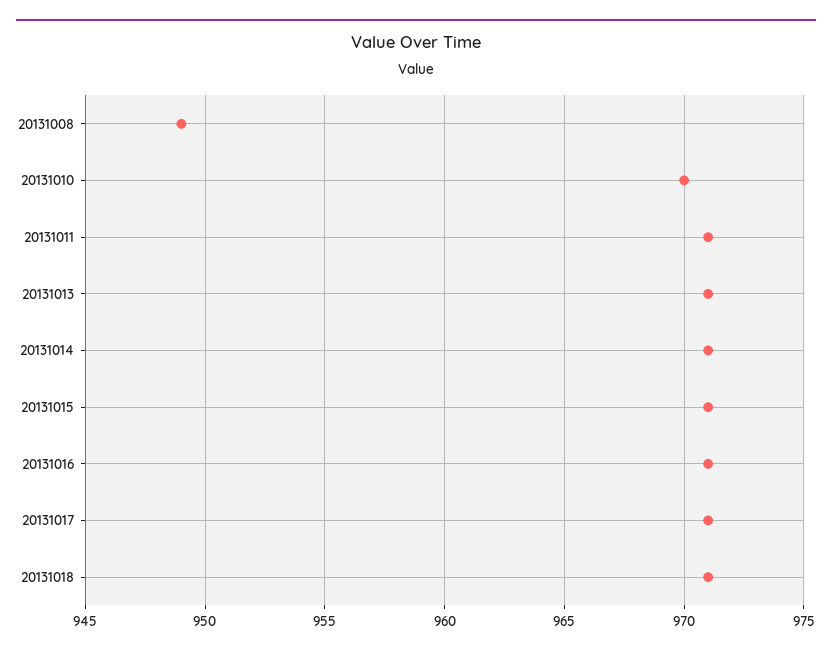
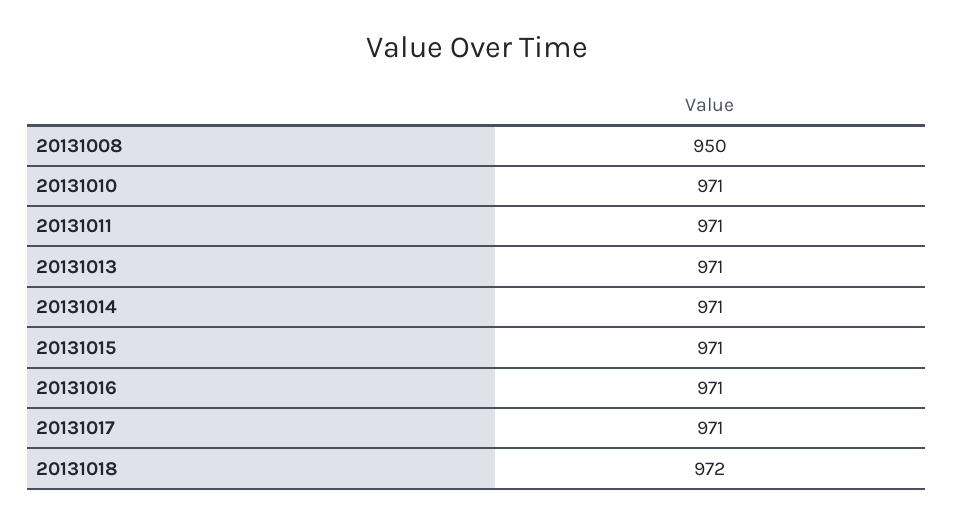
20131008: 949 -> 950
20131010: 970 -> 971
20131018: 971 -> 972

